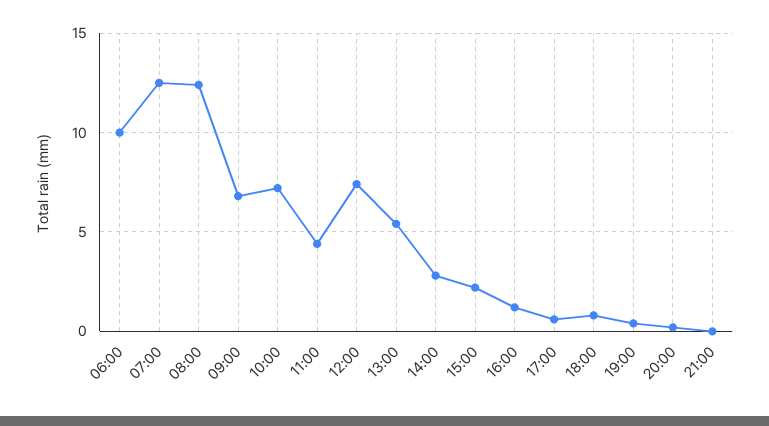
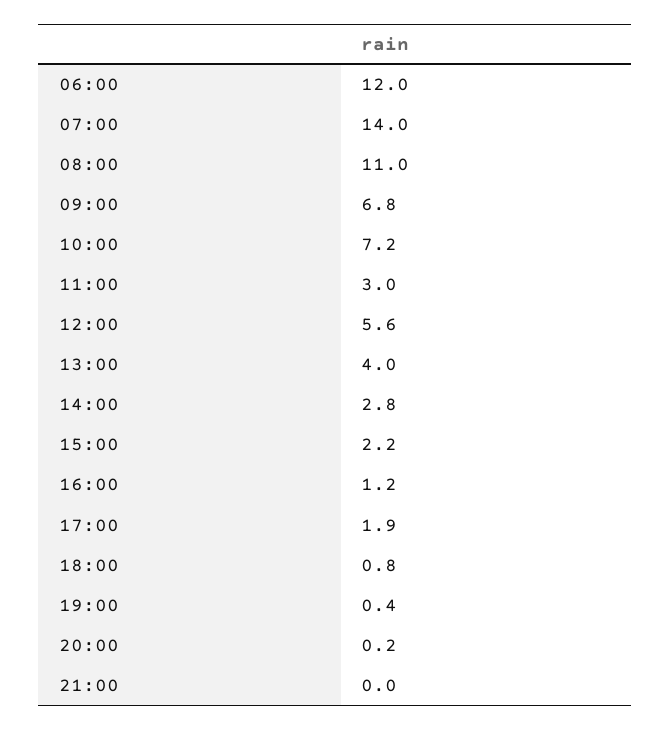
06:00: 10 -> 12
07:00: 12.5 -> 14
08:00: 12.5 -> 11
11:00: 4.5 -> 3
12:00: 7.5 -> 5.6
13:00: 5.5 -> 4
17:00: 0.5 -> 1.9

